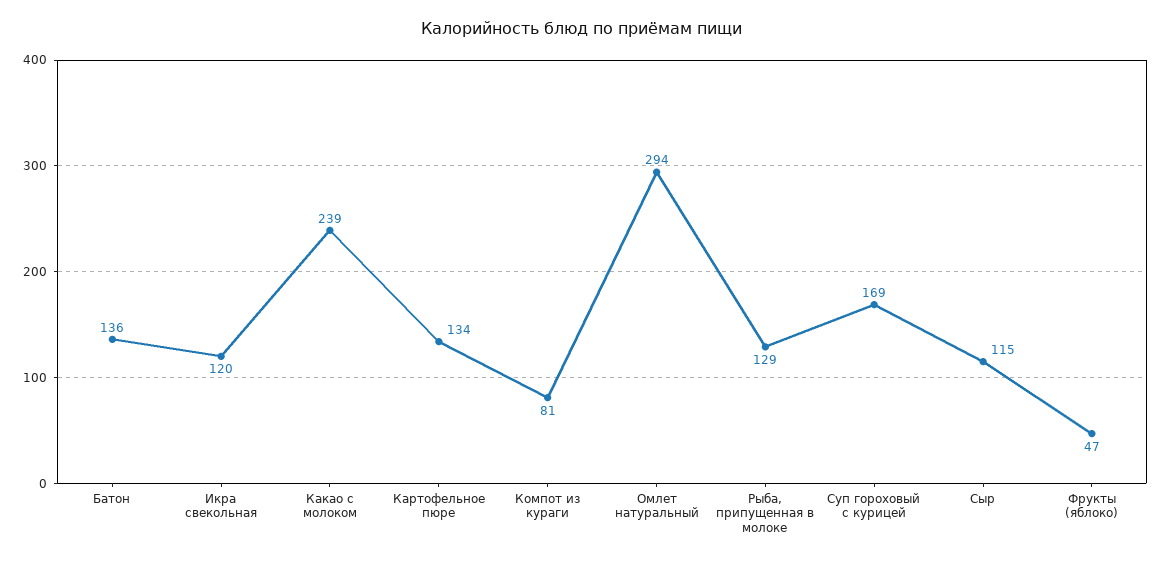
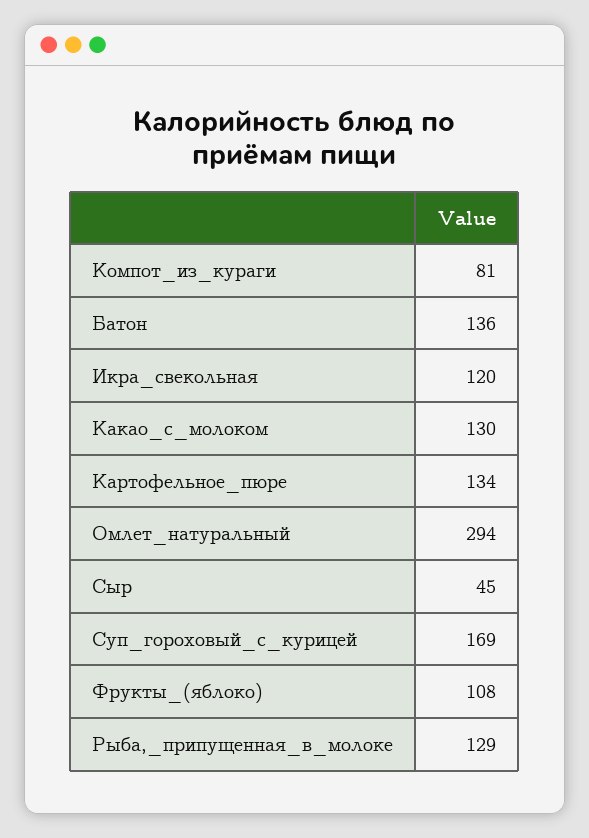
Какао с молоком: 239 -> 130
Сыр: 115 -> 45
Фрукты (яблоко): 47 -> 108

